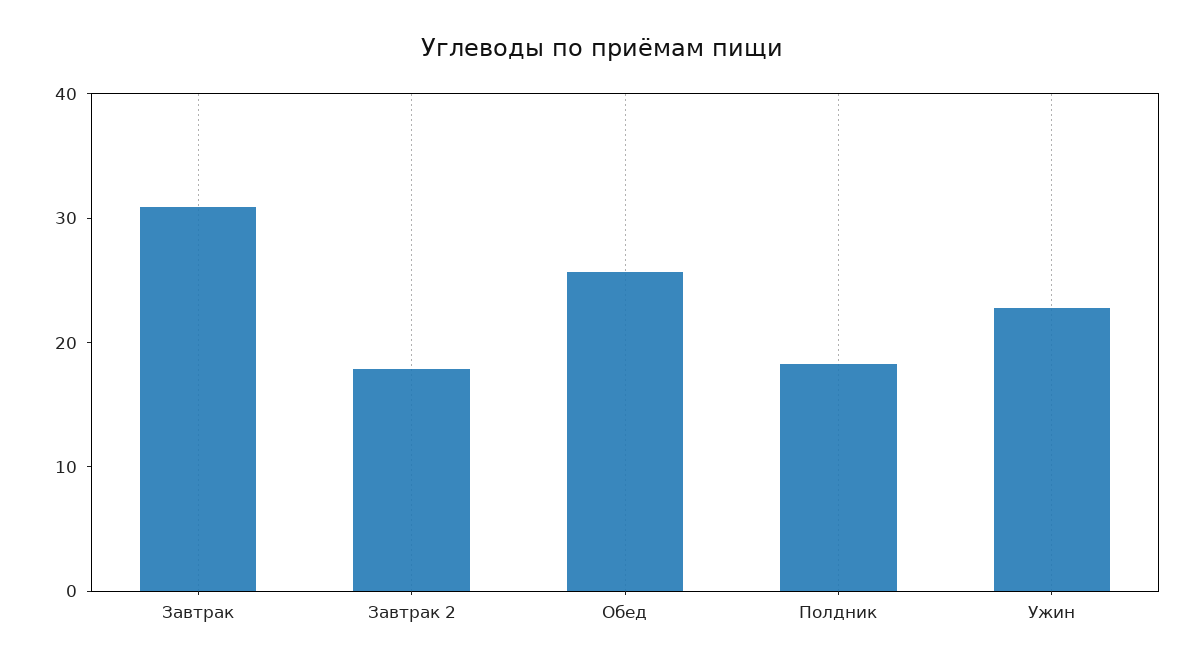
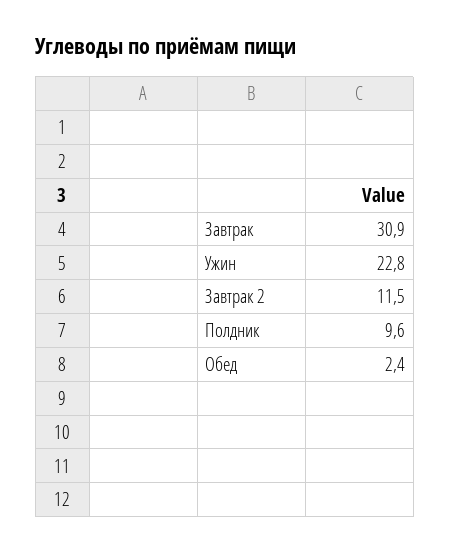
Завтрак 2: 18 -> 11.5
Обед: 26 -> 2.4
Полдник: 18 -> 9.6

